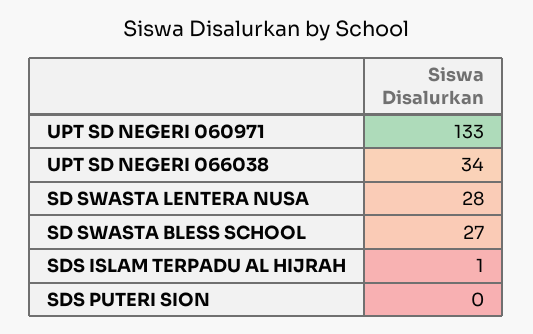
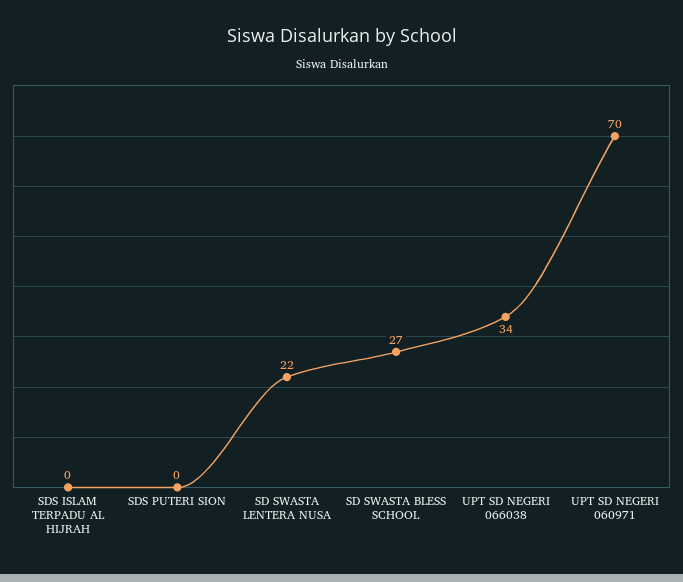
UPT SD NEGERI 060971: 133 -> 70
SD SWASTA LENTERA NUSA: 28 -> 22
SDS ISLAM TERPADU AL HIJRAH: 1 -> 0

